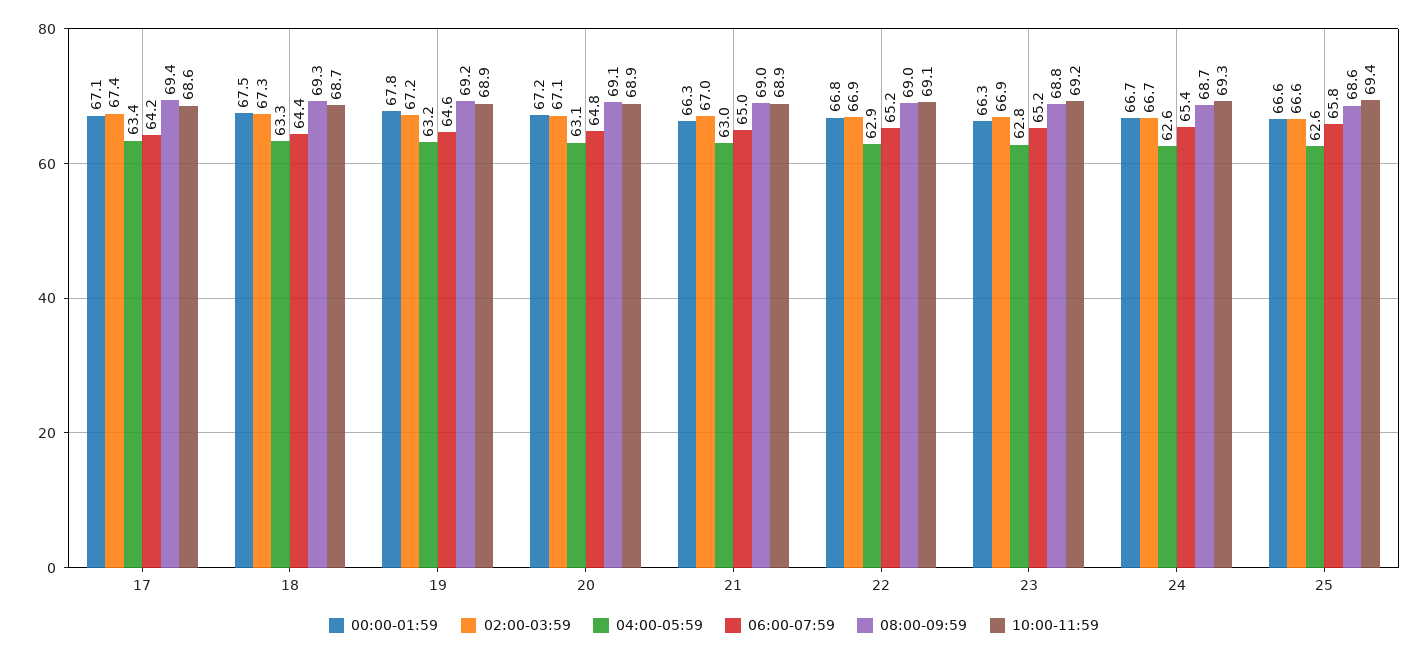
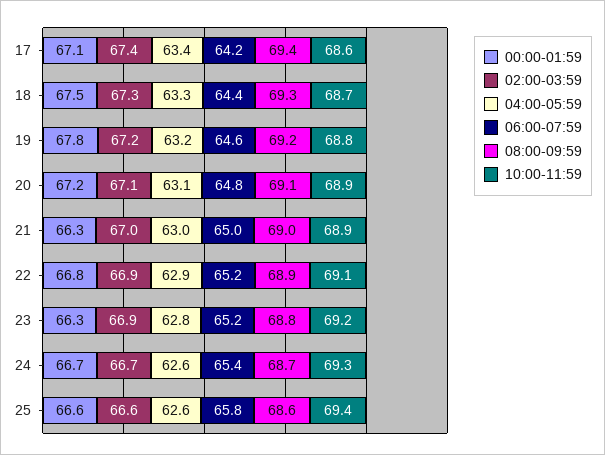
10:00-11:59, 19: 68.9 -> 68.8
08:00-09:59, 22: 69 -> 68.9

